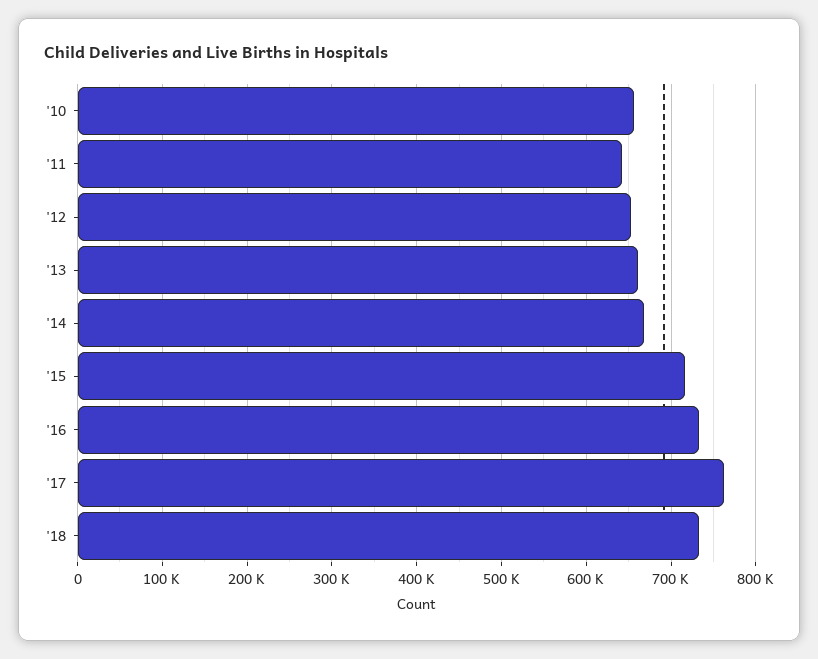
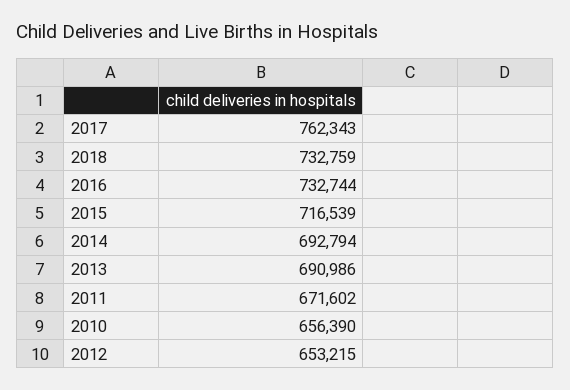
'11: 640000 -> 671602
'13: 660000 -> 690986
'14: 670000 -> 692794

